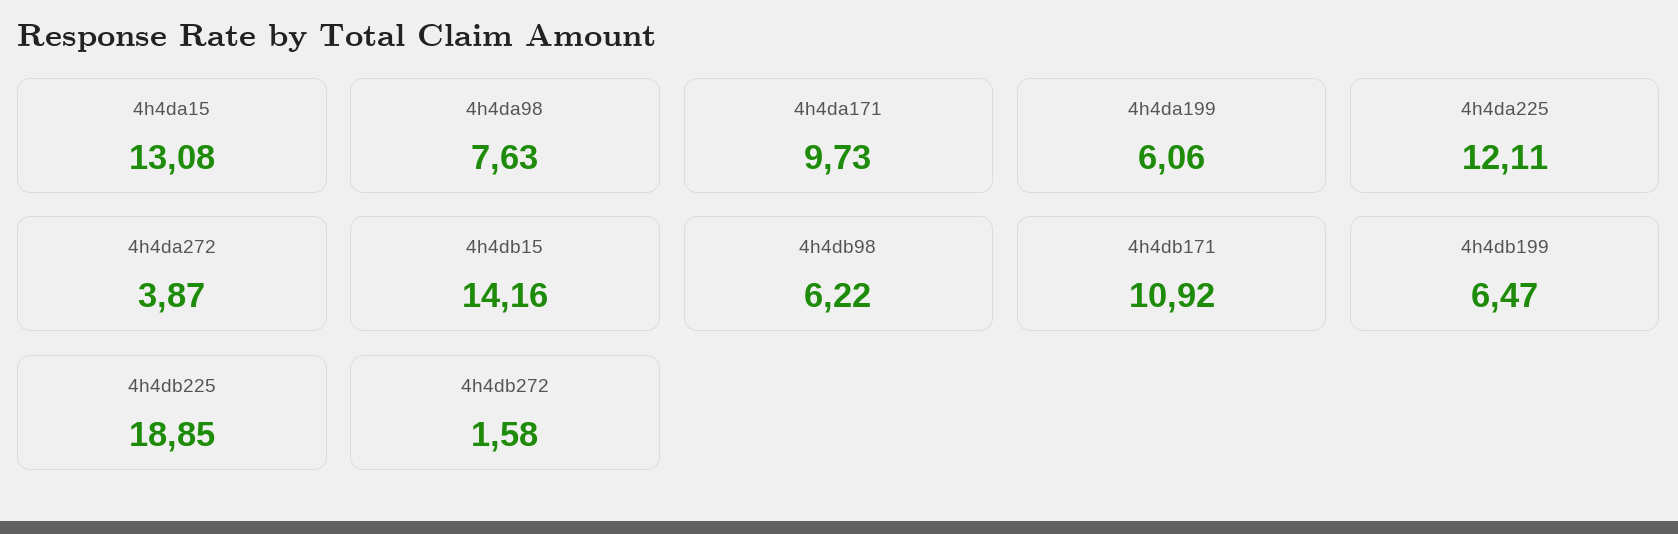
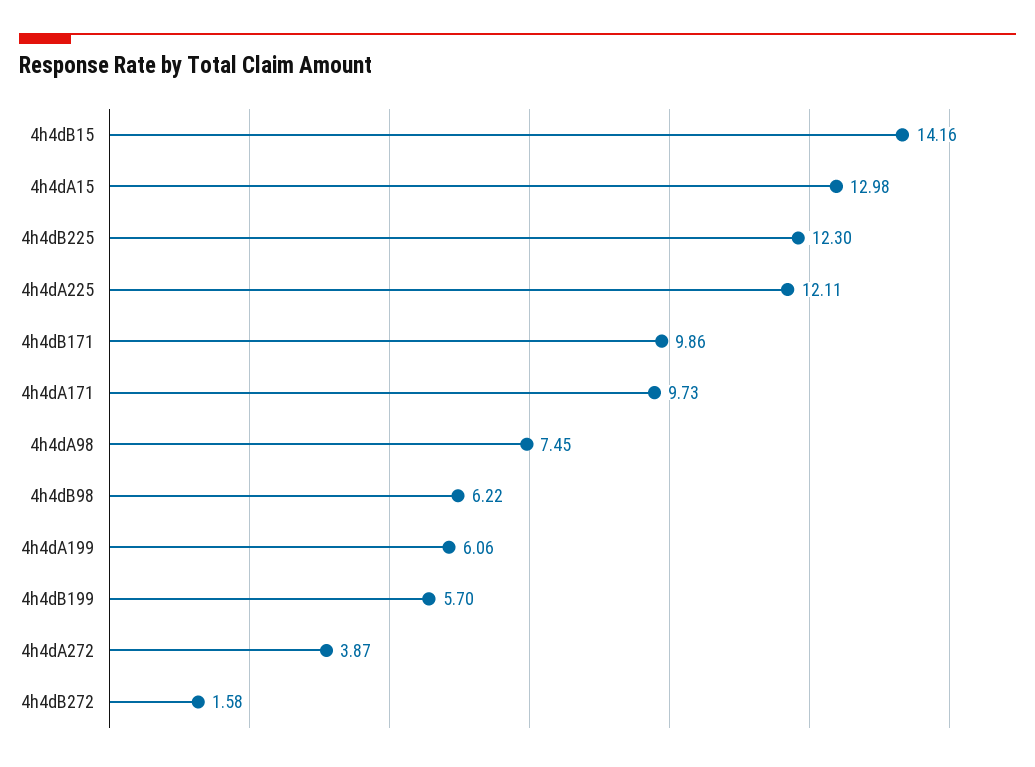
4h4da15: 13.08 -> 12.98
4h4da98: 7.63 -> 7.45
4h4db171: 10.92 -> 9.86
4h4db199: 6.47 -> 5.7
4h4db225: 18.85 -> 12.3

